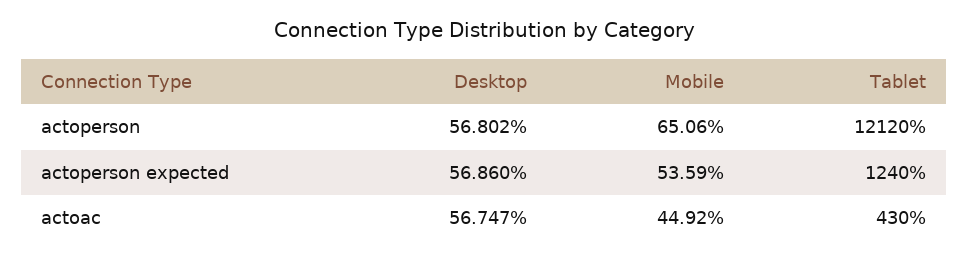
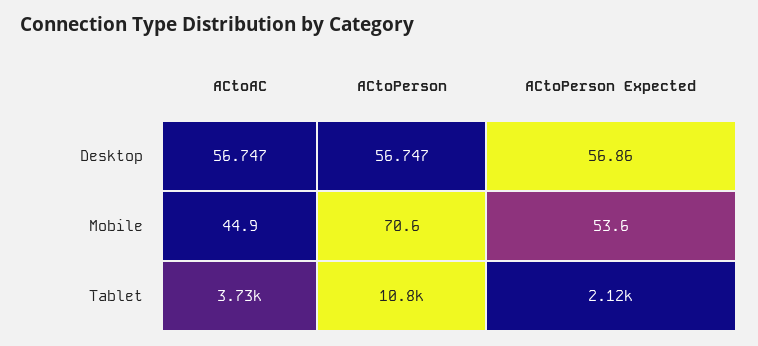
Desktop, actoperson: 56.802 -> 56.747
Mobile, actoperson: 65.06 -> 70.6
Tablet, actoperson: 12120 -> 10800
Tablet, actoperson expected: 1240 -> 2120
Tablet, actoac: 430 -> 3730

